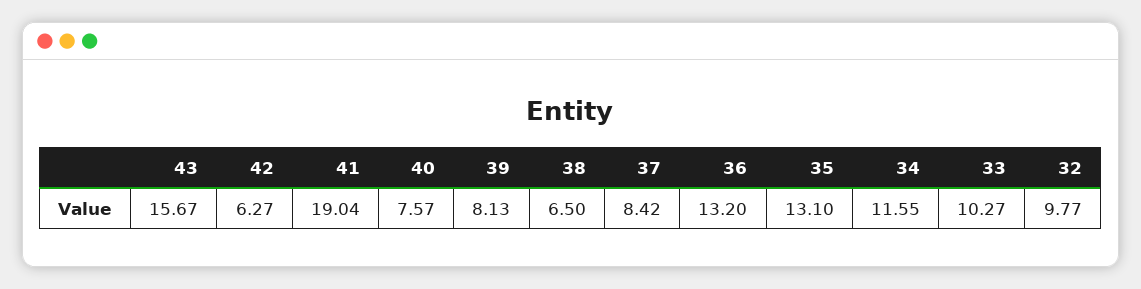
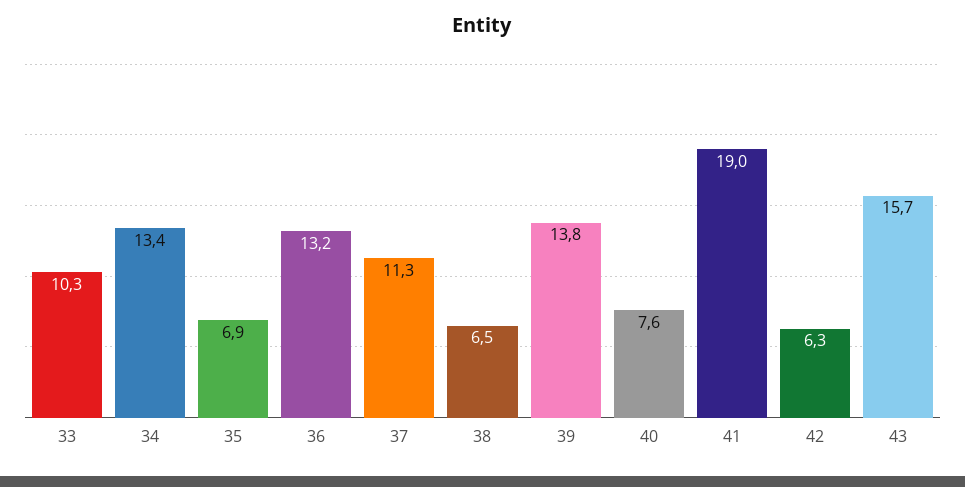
39: 8.13 -> 13.8
37: 8.42 -> 11.3
35: 13.1 -> 6.9
34: 11.55 -> 13.4
32: 9.77 -> none

